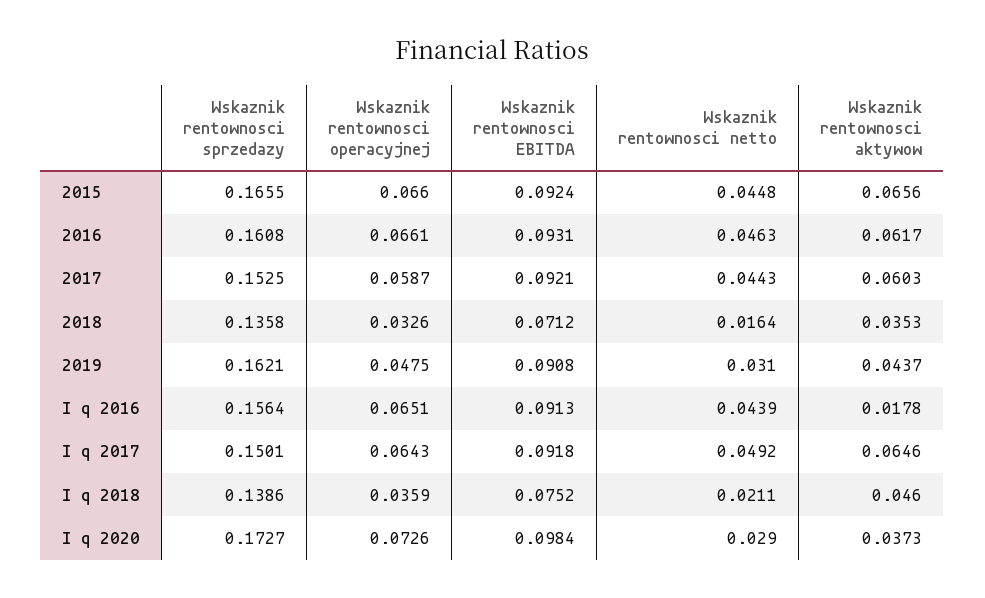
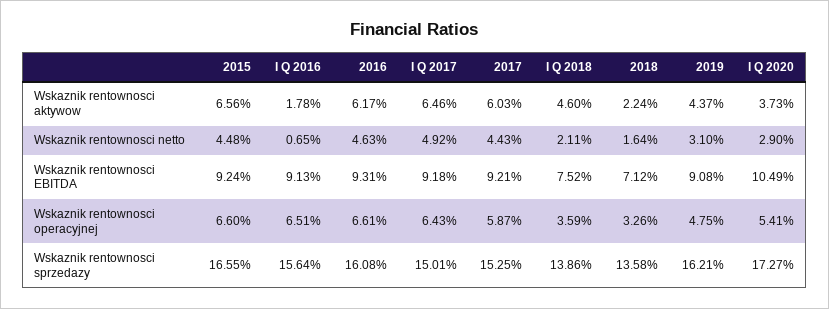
Wskaznik rentownosci aktywow, 2018: 0.0353 -> 0.0224
Wskaznik rentownosci netto, I q 2016: 0.0439 -> 0.0065
Wskaznik rentownosci operacyjnej, I q 2020: 0.0726 -> 0.0541
Wskaznik rentownosci EBITDA, I q 2020: 0.0984 -> 0.1049

